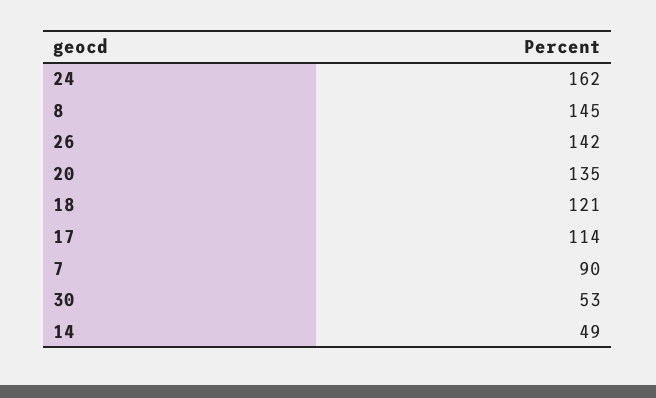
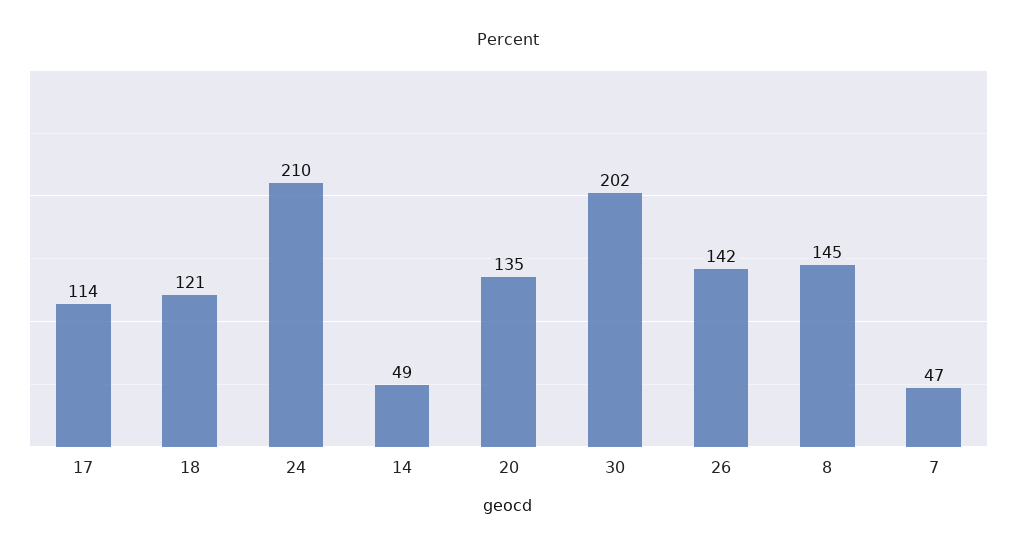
24: 162 -> 210
7: 90 -> 47
30: 53 -> 202

